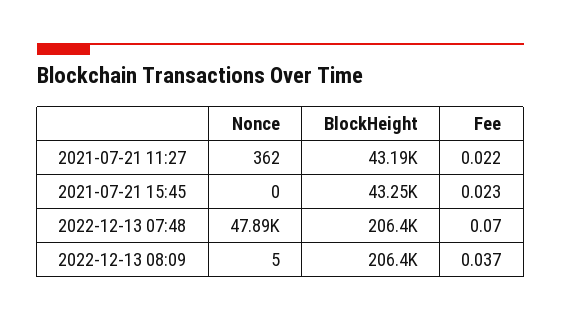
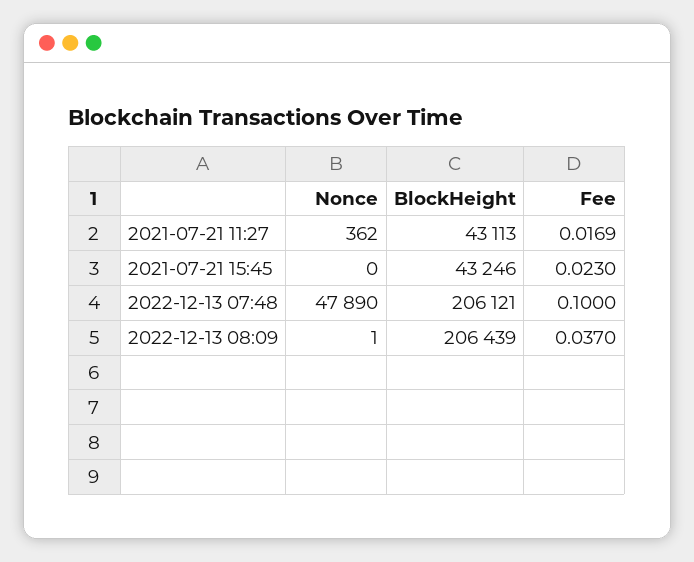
BlockHeight, 2021-07-21 11:27: 43190 -> 43113
Fee, 2021-07-21 11:27: 0.022 -> 0.0169
BlockHeight, 2022-12-13 07:48: 206400 -> 206121
Fee, 2022-12-13 07:48: 0.07 -> 0.1
Nonce, 2022-12-13 08:09: 5 -> 1

